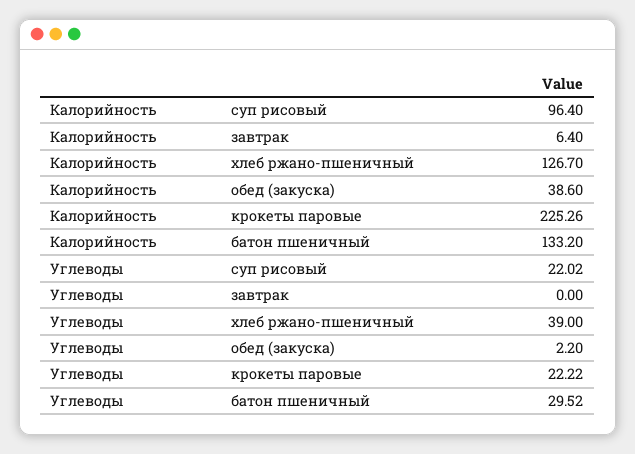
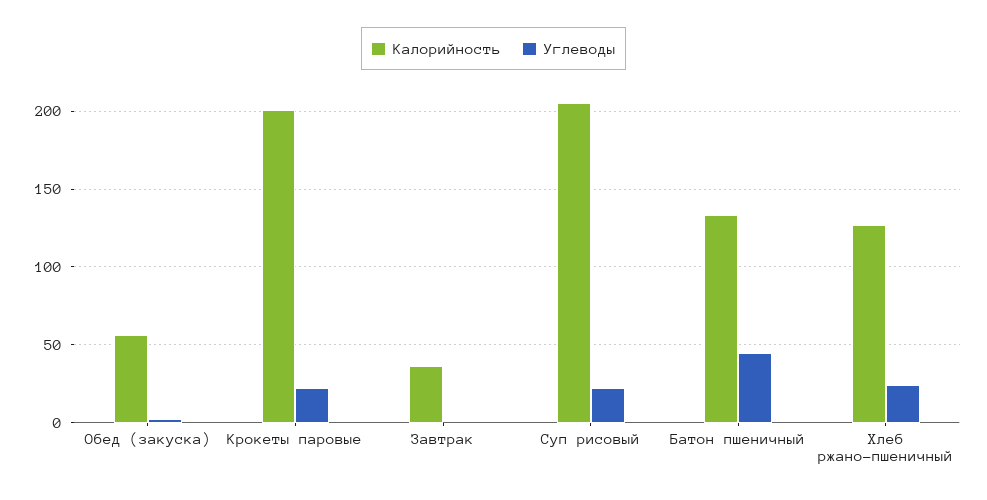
Калорийность, суп рисовый: 96.4 -> 205
Калорийность, завтрак: 6.4 -> 35
Калорийность, обед (закуска): 38.6 -> 55
Калорийность, крокеты паровые: 225.26 -> 200
Углеводы, хлеб ржано-пшеничный: 39 -> 25
Углеводы, батон пшеничный: 29.52 -> 45

